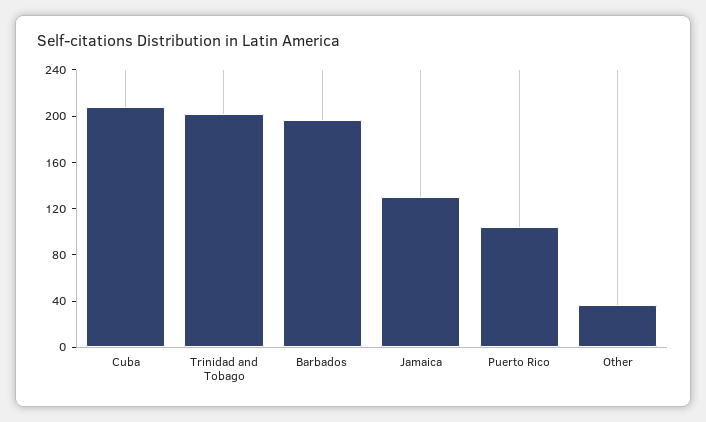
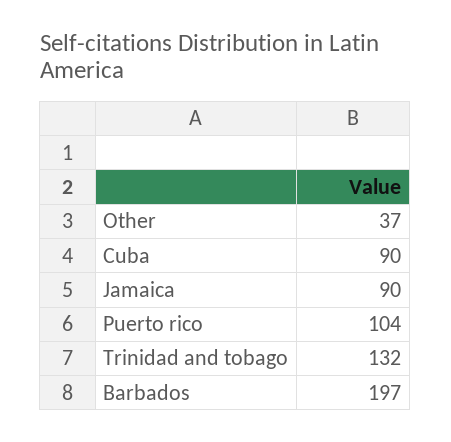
Cuba: 210 -> 90
Trinidad and Tobago: 200 -> 132
Jamaica: 130 -> 90

